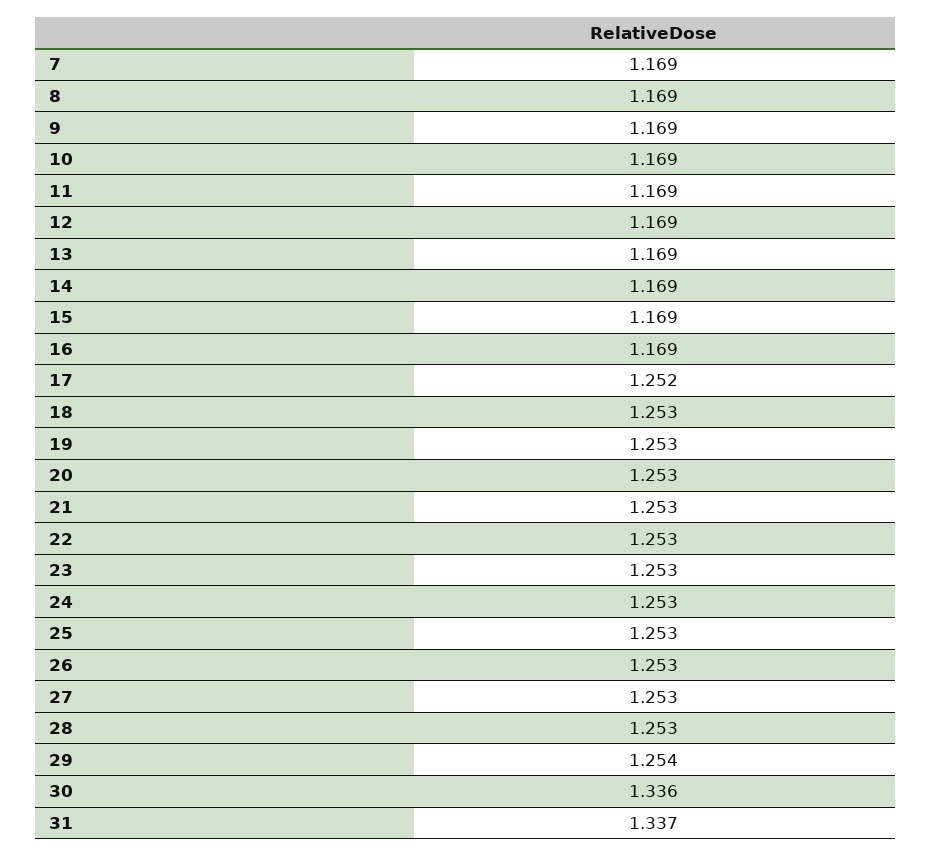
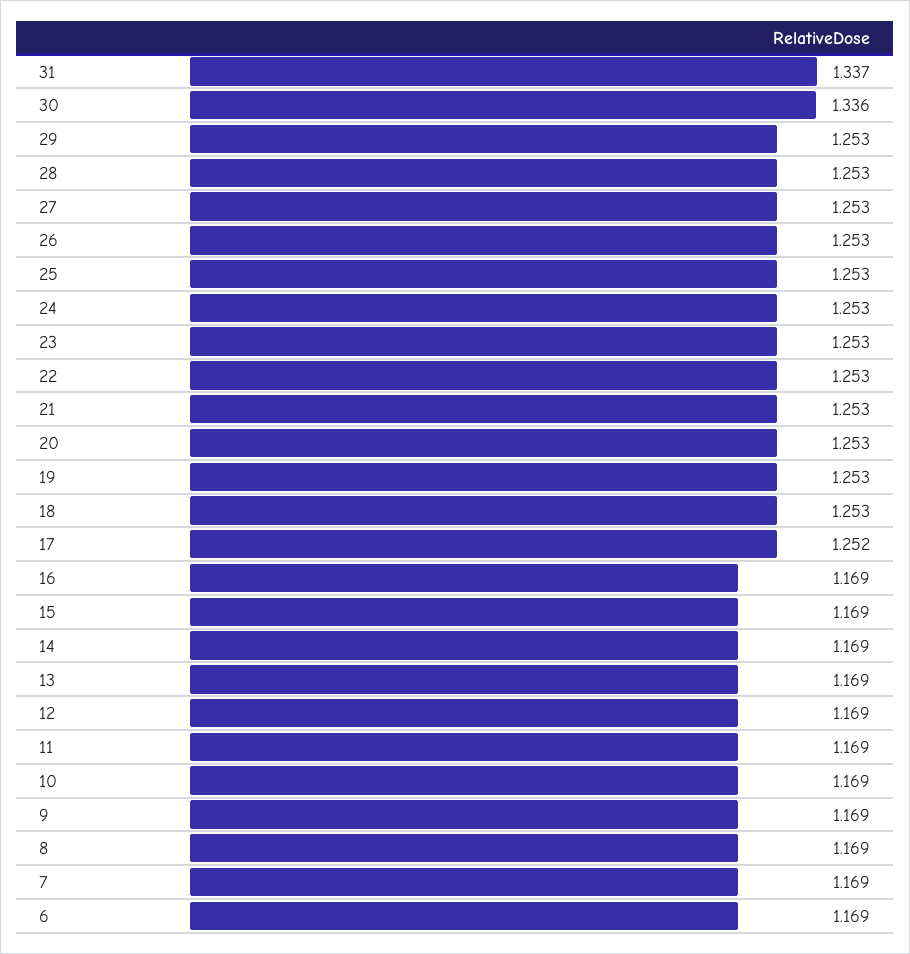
29: 1.254 -> 1.253
6: none -> 1.169

